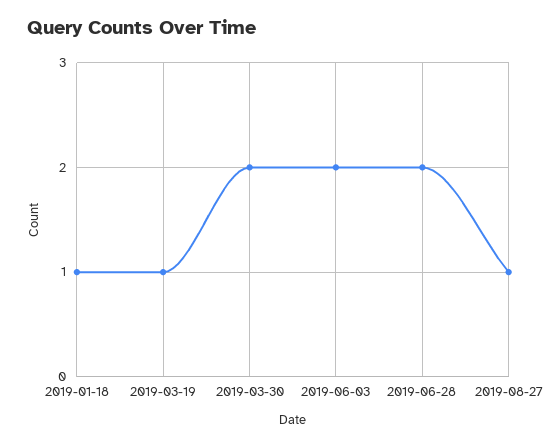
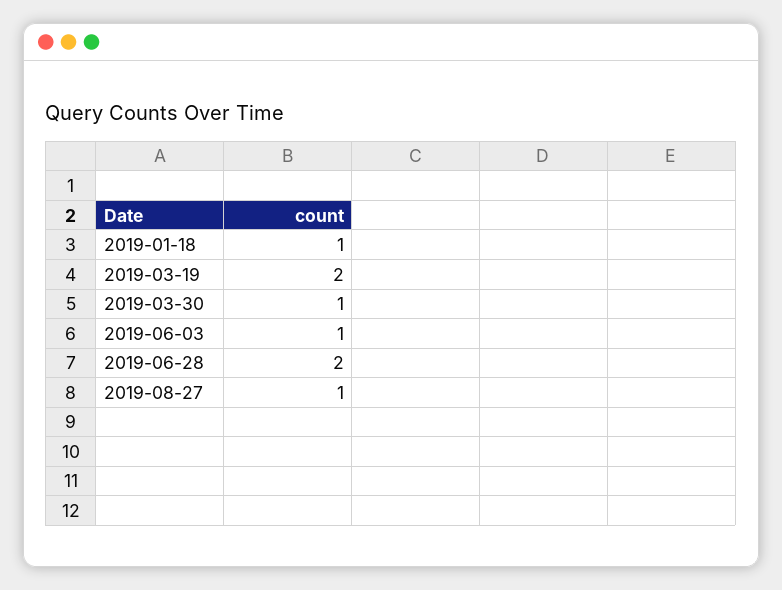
2019-03-19: 1 -> 2
2019-03-30: 2 -> 1
2019-06-03: 2 -> 1

